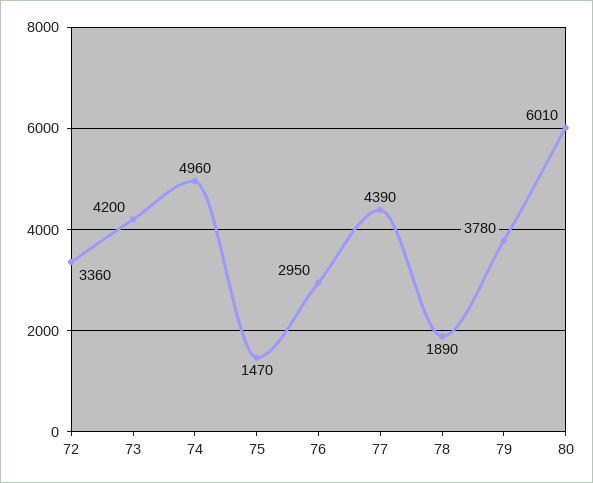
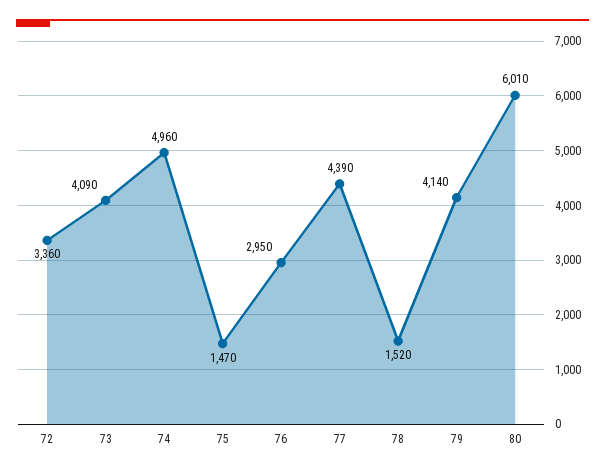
73: 4200 -> 4090
78: 1890 -> 1520
79: 3780 -> 4140

